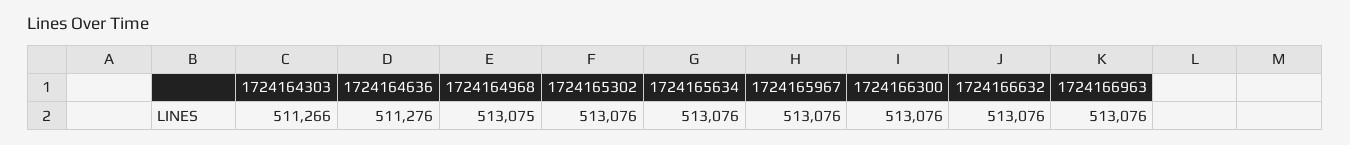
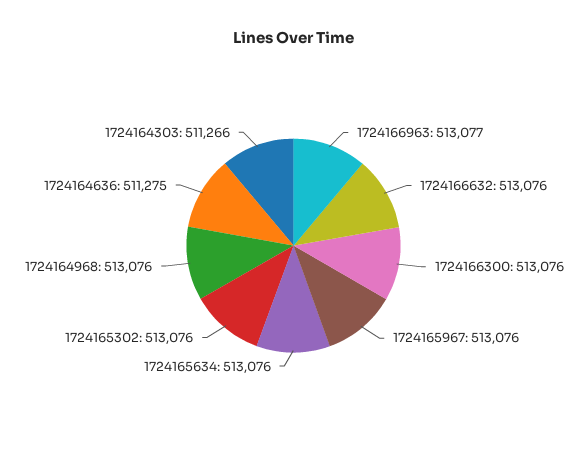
1724164636: 511276 -> 511275
1724164968: 513075 -> 513076
1724166963: 513076 -> 513077

